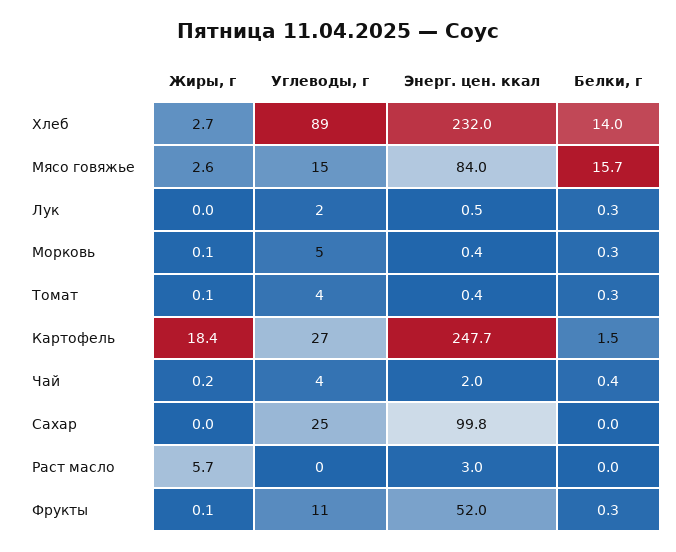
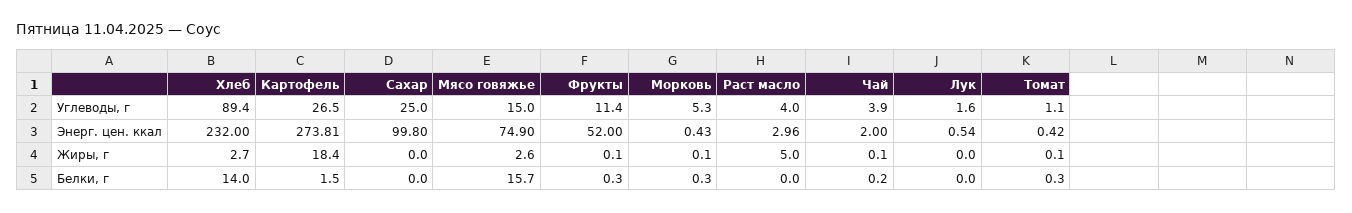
Энерг. цен. ккал, Мясо говяжье: 84 -> 74.9
Белки, г, Лук: 0.3 -> 0
Углеводы, г, Томат: 4 -> 1.1
Энерг. цен. ккал, Картофель: 247.7 -> 273.81
Жиры, г, Чай: 0.2 -> 0.1
Белки, г, Чай: 0.4 -> 0.2
Жиры, г, Раст масло: 5.7 -> 5
Углеводы, г, Раст масло: 0 -> 4

